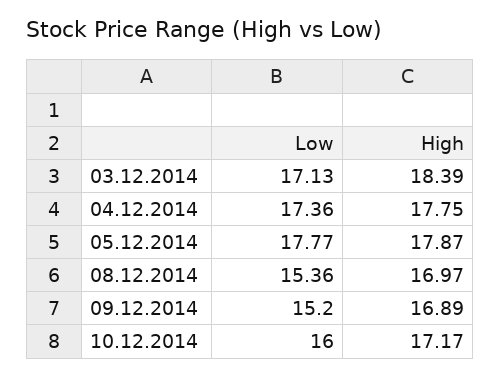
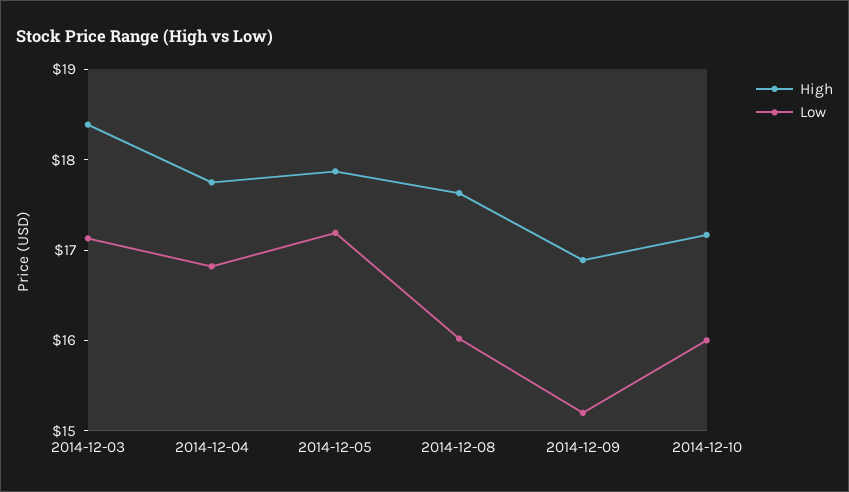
Low, 04.12.2014: 17.36 -> 16.8
Low, 05.12.2014: 17.77 -> 17.2
Low, 08.12.2014: 15.36 -> 16
High, 08.12.2014: 16.97 -> 17.6

